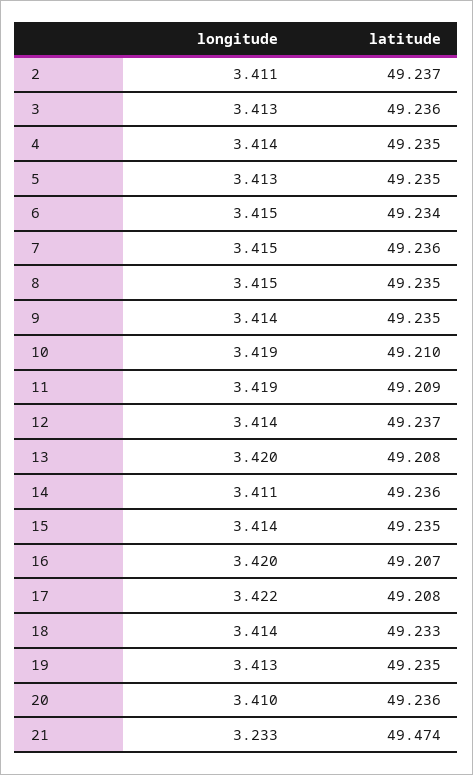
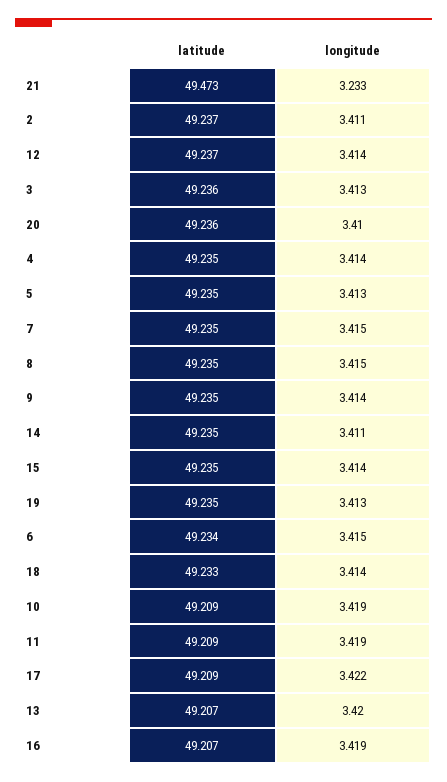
latitude, 7: 49.236 -> 49.235
latitude, 10: 49.21 -> 49.209
latitude, 13: 49.208 -> 49.207
latitude, 14: 49.236 -> 49.235
longitude, 16: 3.42 -> 3.419
latitude, 17: 49.208 -> 49.209
latitude, 21: 49.474 -> 49.473

